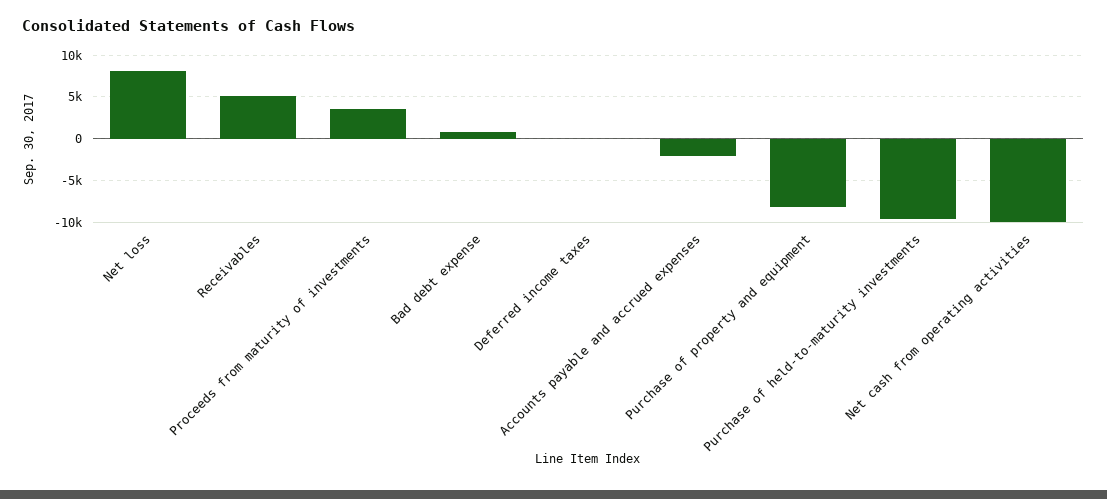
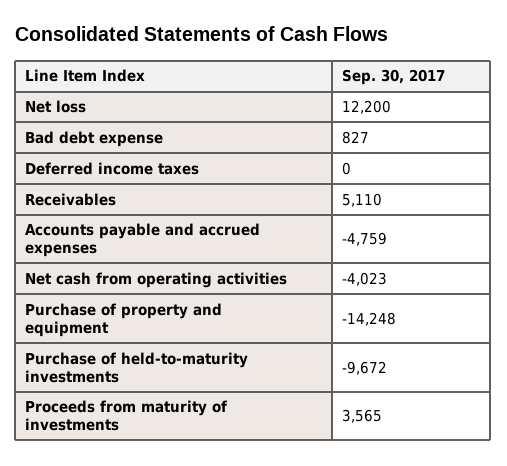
Net loss: 8000 -> 12200
Accounts payable and accrued expenses: -2000 -> -4759
Purchase of property and equipment: -8000 -> -14248
Net cash from operating activities: -10000 -> -4023

